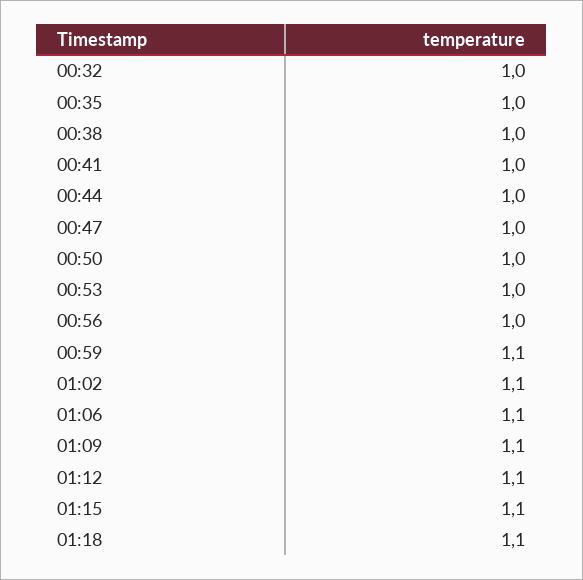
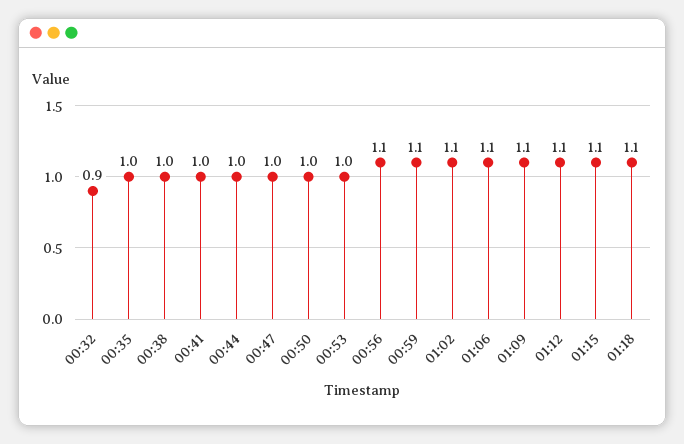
00:32: 1 -> 0.9
00:56: 1 -> 1.1

